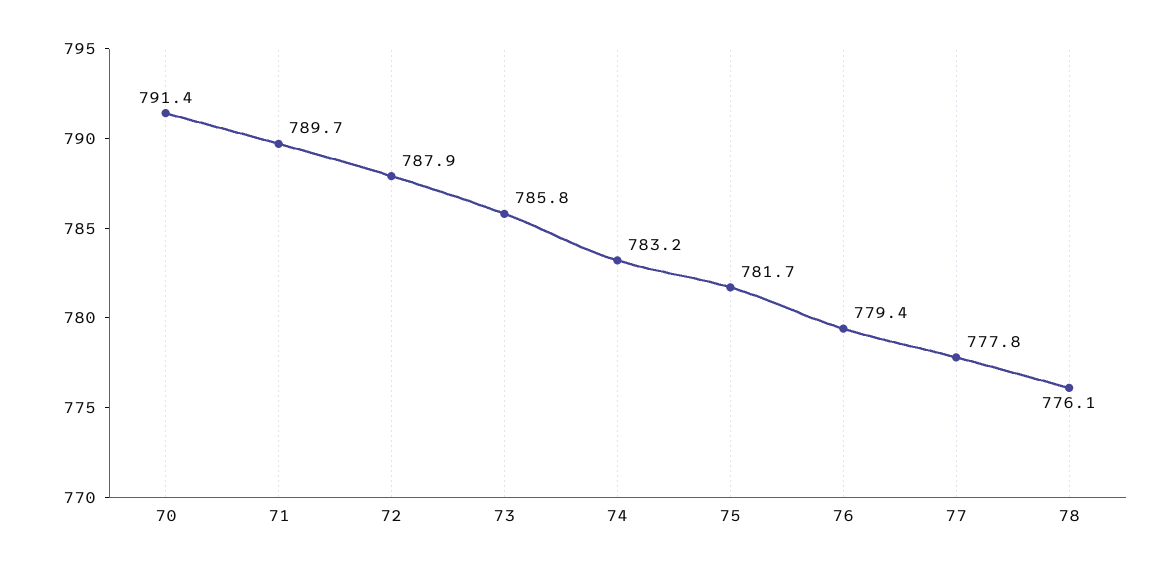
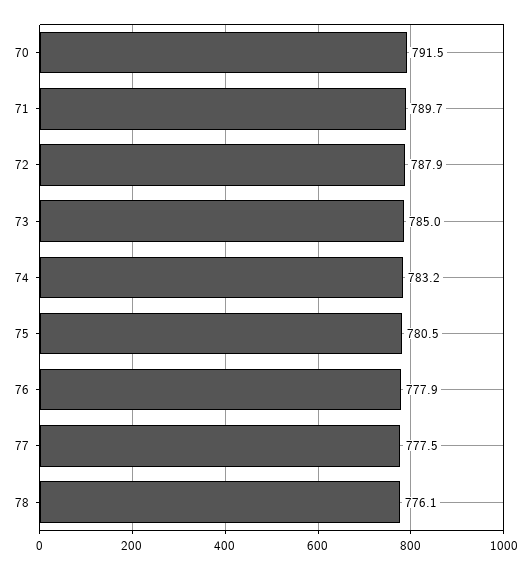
70: 791.4 -> 791.5
73: 785.8 -> 785
75: 781.7 -> 780.5
76: 779.4 -> 777.9
77: 777.8 -> 777.5

